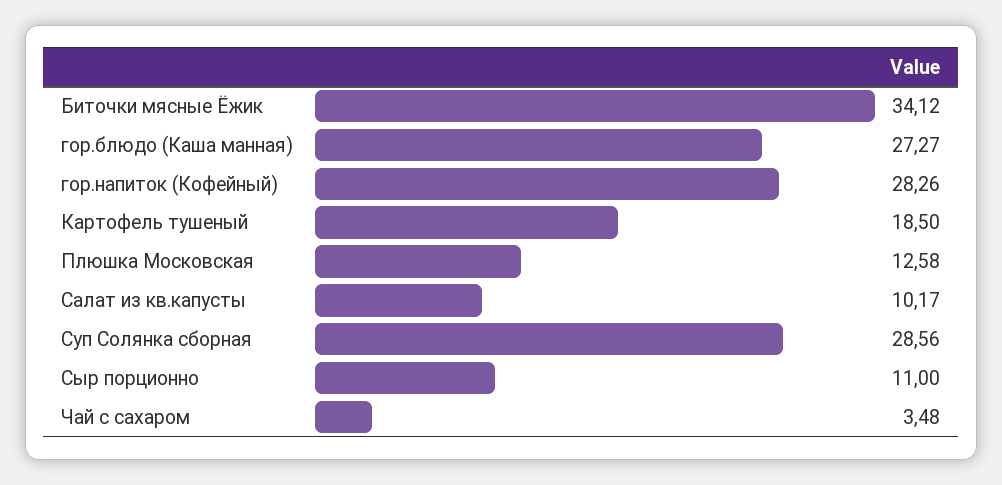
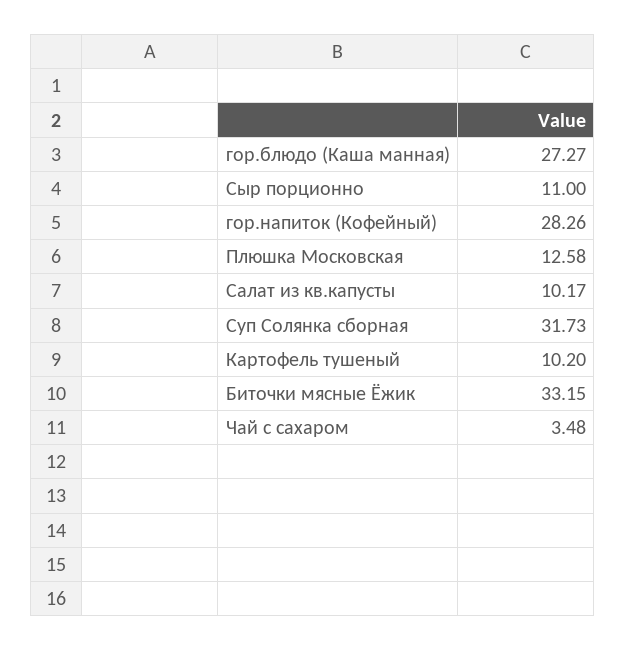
Биточки мясные Ёжик: 34.12 -> 33.15
Картофель тушеный: 18.5 -> 10.2
Суп Солянка сборная: 28.56 -> 31.73

